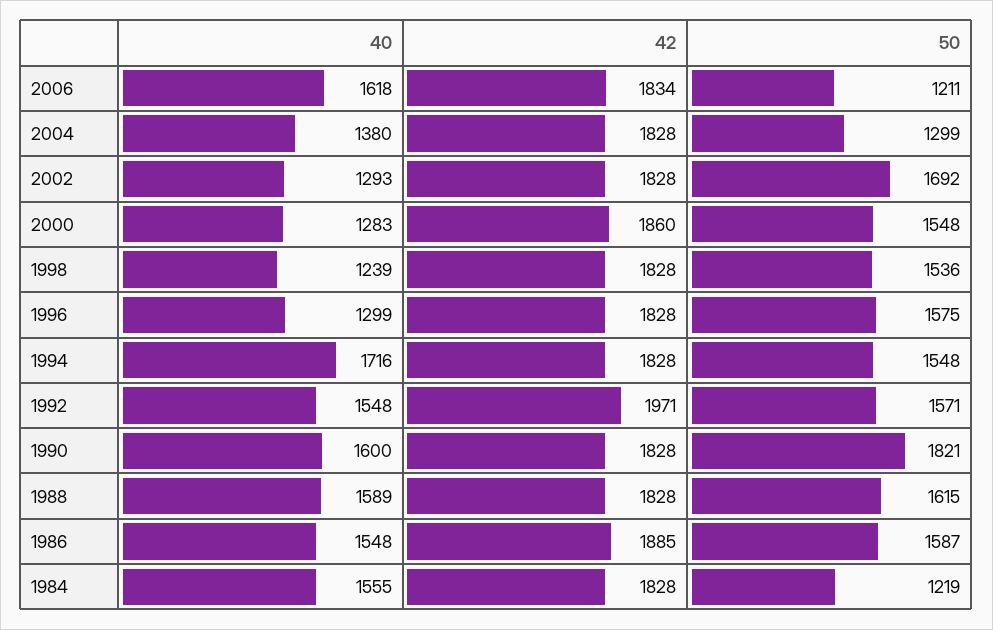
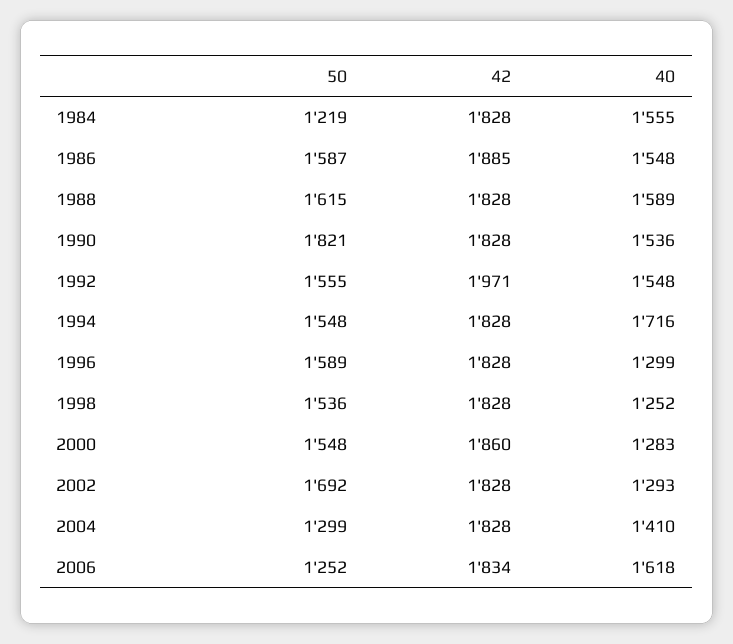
50, 2006: 1211 -> 1252
40, 2004: 1380 -> 1410
40, 1998: 1239 -> 1252
50, 1996: 1575 -> 1589
50, 1992: 1571 -> 1555
40, 1990: 1600 -> 1536

